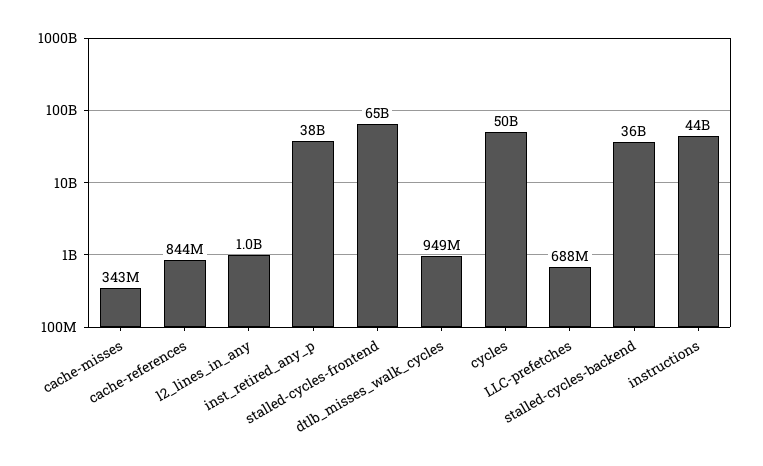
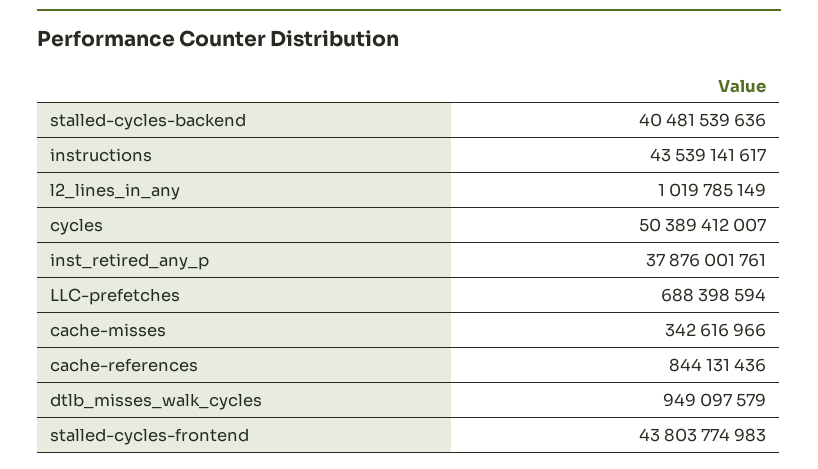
stalled-cycles-frontend: 65000000000 -> 43803774983
stalled-cycles-backend: 36000000000 -> 40481539636

